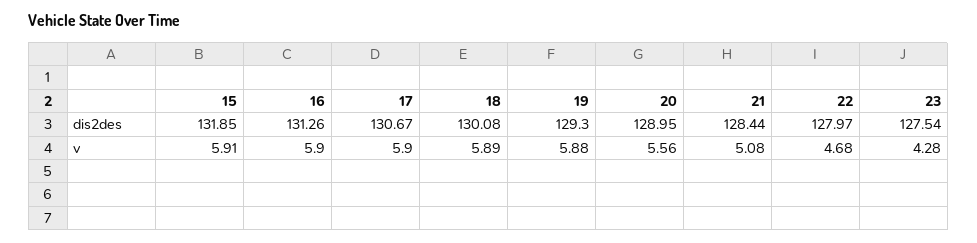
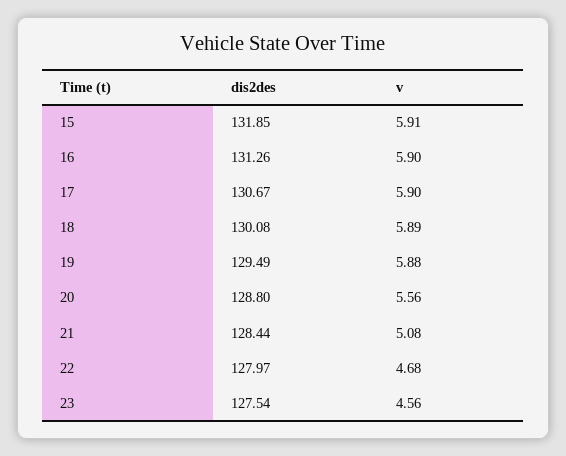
19, dis2des: 129.3 -> 129.49
20, dis2des: 128.95 -> 128.8
23, v: 4.28 -> 4.56

